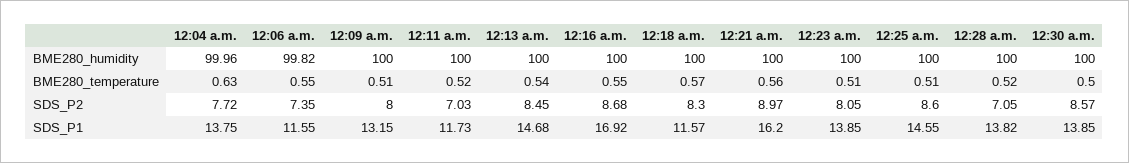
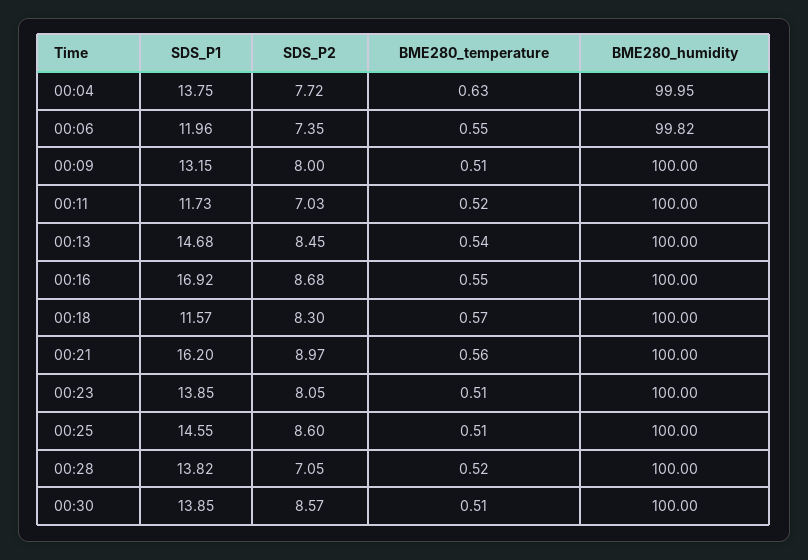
12:04 a.m., BME280_humidity: 99.96 -> 99.95
12:30 a.m., BME280_temperature: 0.5 -> 0.51
12:06 a.m., SDS_P1: 11.55 -> 11.96

